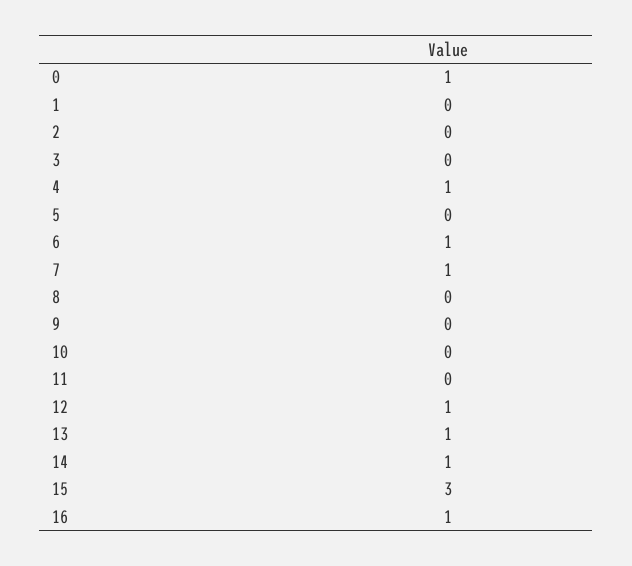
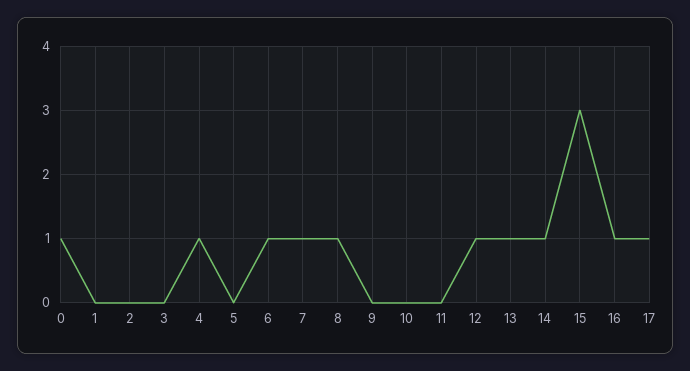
8: 0 -> 1
17: none -> 1

